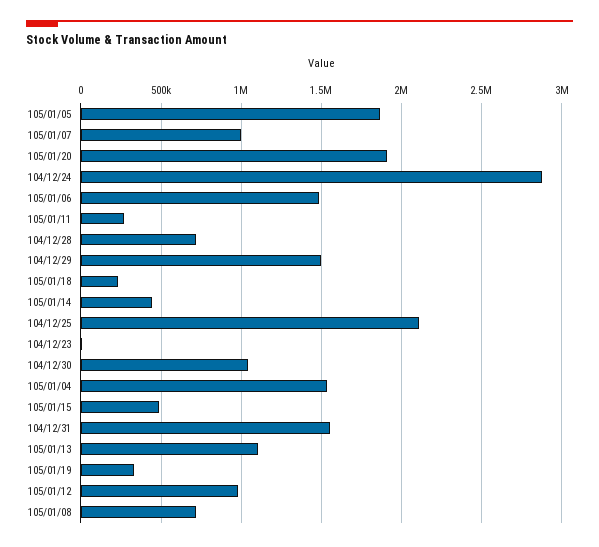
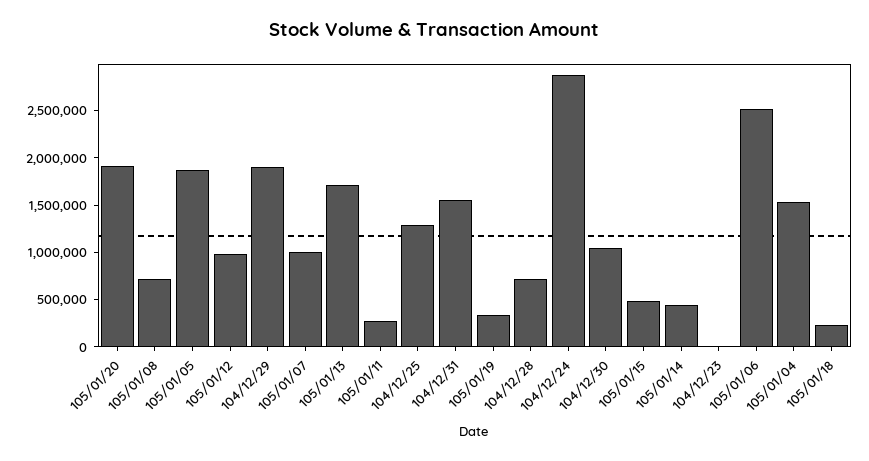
105/01/06: 1500000 -> 2500000
104/12/29: 1500000 -> 1900000
104/12/25: 2100000 -> 1300000
105/01/13: 1100000 -> 1700000

